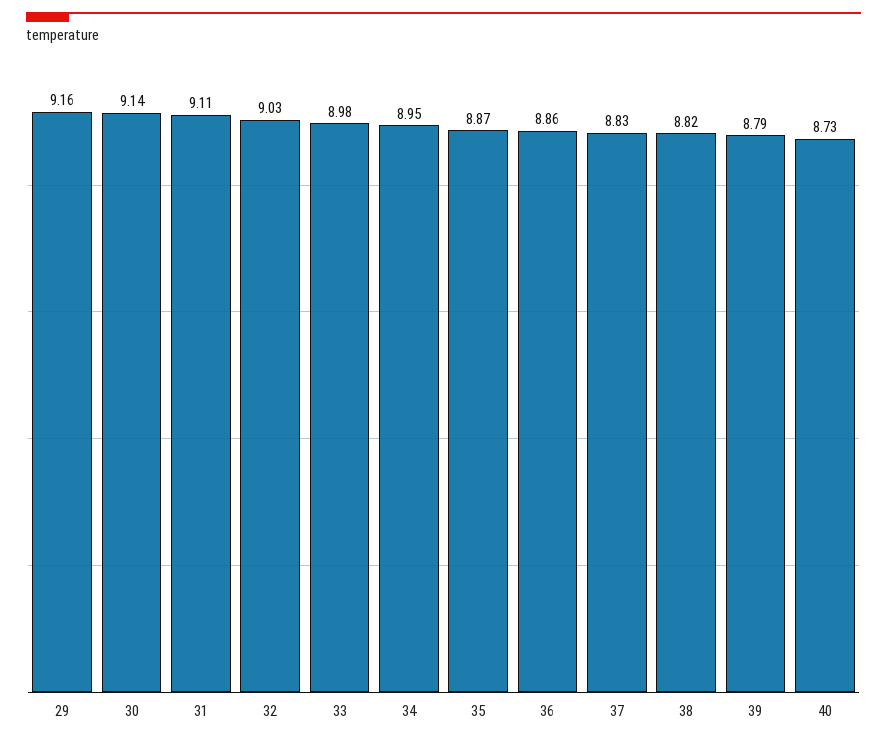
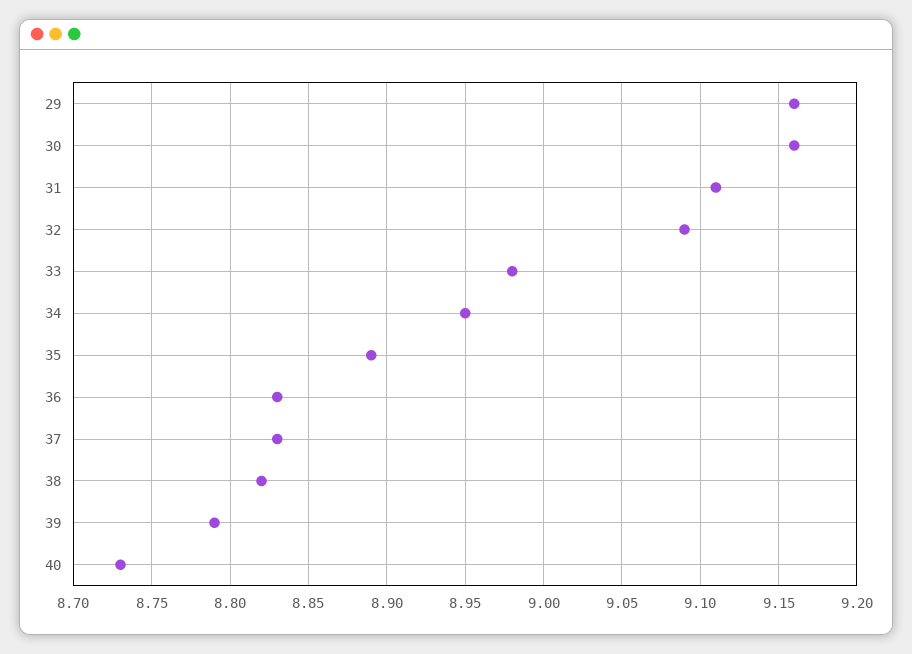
30: 9.14 -> 9.16
32: 9.03 -> 9.09
35: 8.87 -> 8.89
36: 8.86 -> 8.83

